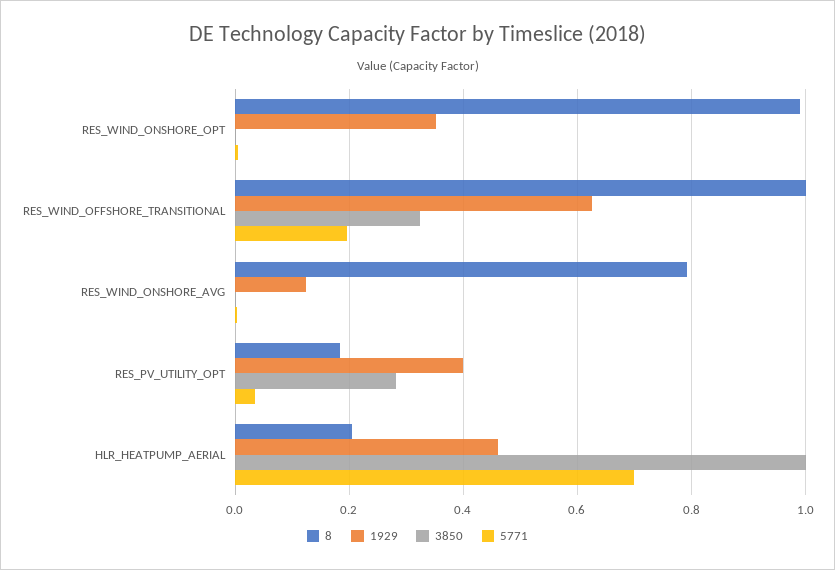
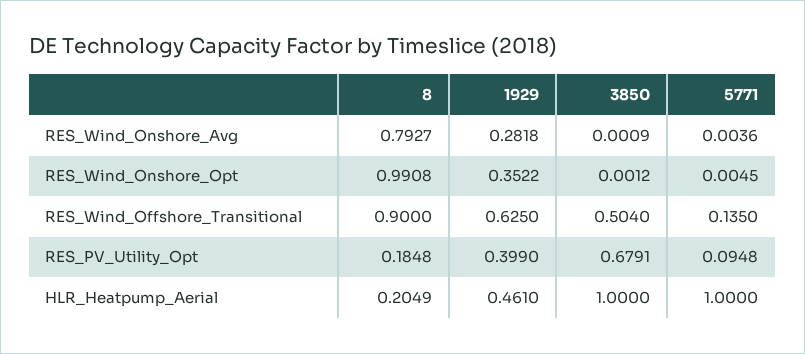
8, RES_WIND_OFFSHORE_TRANSITIONAL: 1 -> 0.9
3850, RES_WIND_OFFSHORE_TRANSITIONAL: 0.32 -> 0.504
5771, RES_WIND_OFFSHORE_TRANSITIONAL: 0.2 -> 0.135
1929, RES_WIND_ONSHORE_AVG: 0.12 -> 0.2818
3850, RES_PV_UTILITY_OPT: 0.28 -> 0.6791
5771, RES_PV_UTILITY_OPT: 0.04 -> 0.0948
5771, HLR_HEATPUMP_AERIAL: 0.7 -> 1

